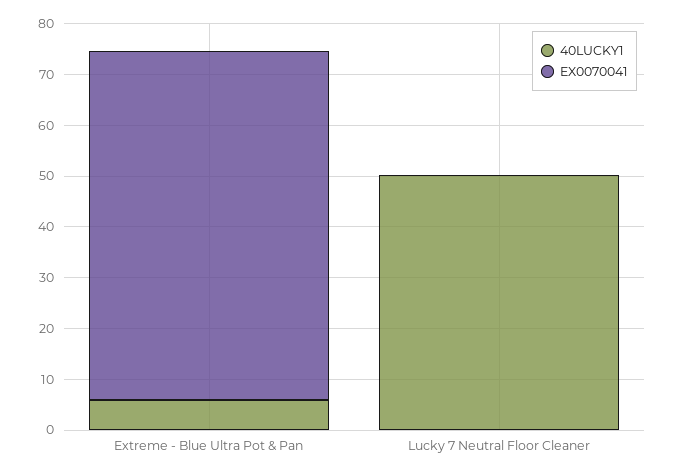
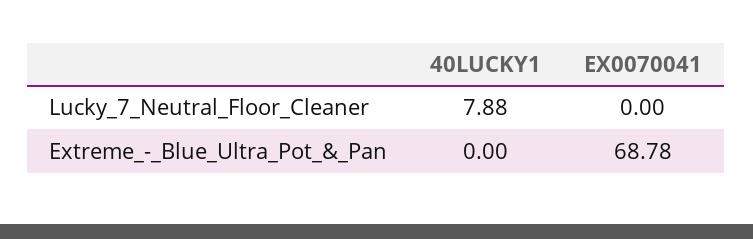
40LUCKY1, Extreme - Blue Ultra Pot & Pan: 6 -> 0
40LUCKY1, Lucky 7 Neutral Floor Cleaner: 50 -> 7.88

